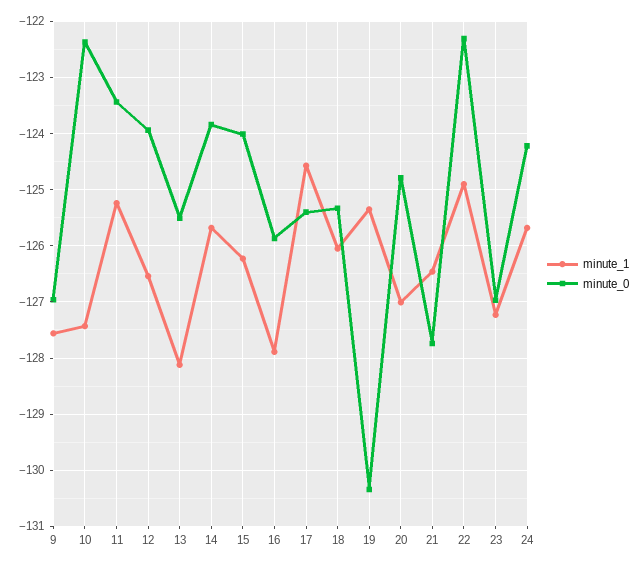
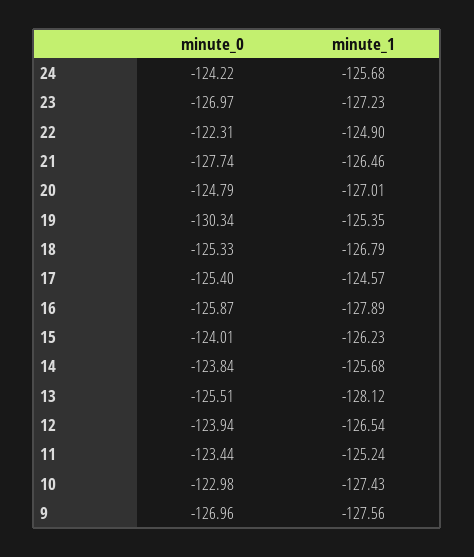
minute_0, 10: -122.4 -> -122.98
minute_1, 18: -126 -> -126.79

